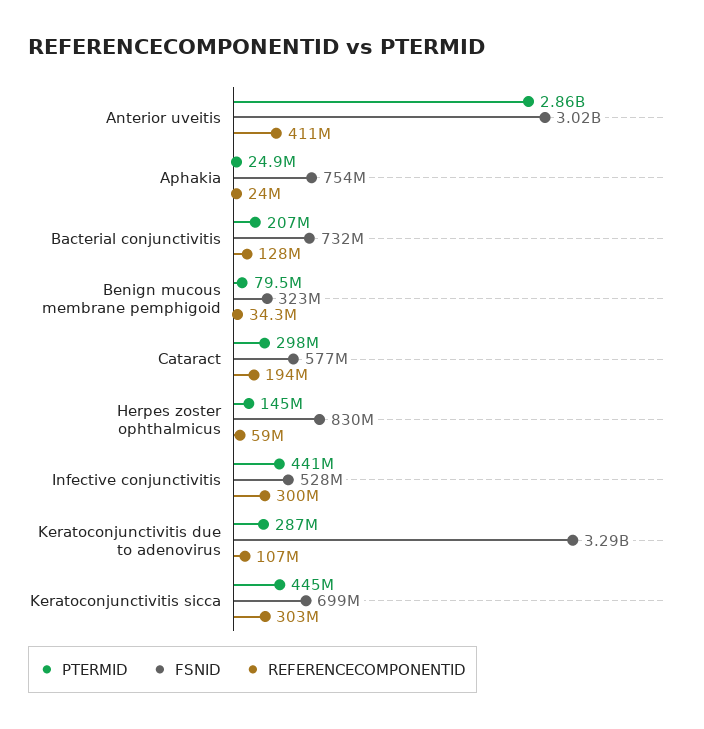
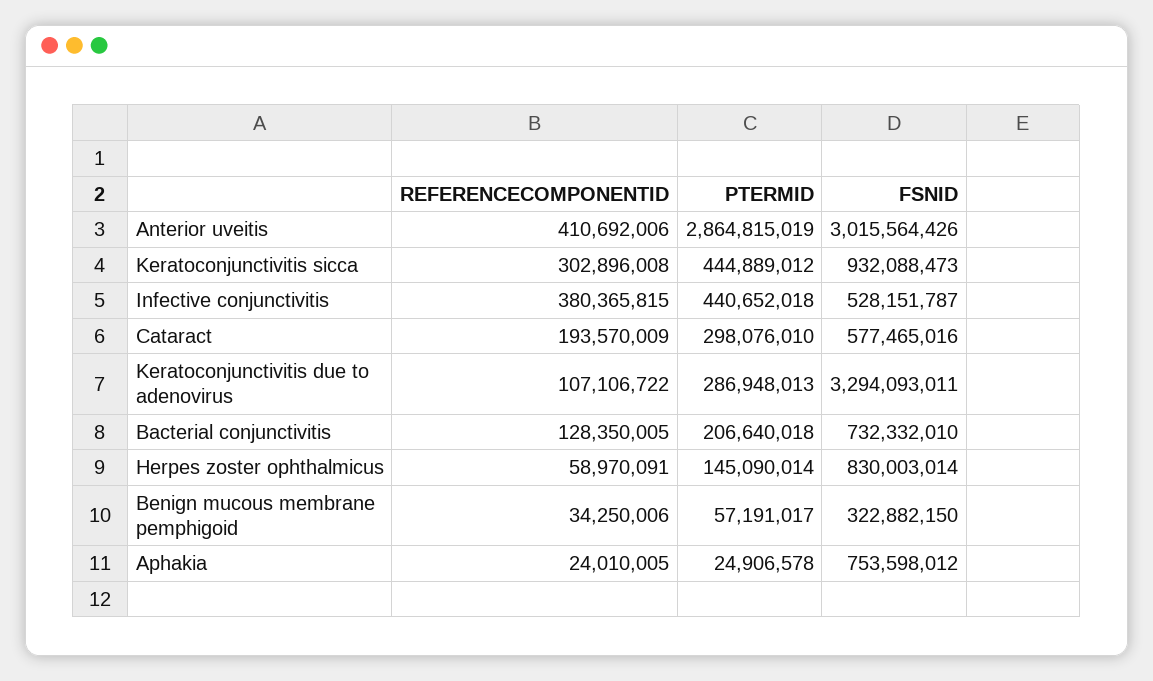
PTERMID, Benign mucous membrane pemphigoid: 79500000 -> 57191017
REFERENCECOMPONENTID, Infective conjunctivitis: 300000000 -> 380365815
FSNID, Keratoconjunctivitis sicca: 699000000 -> 932088473

